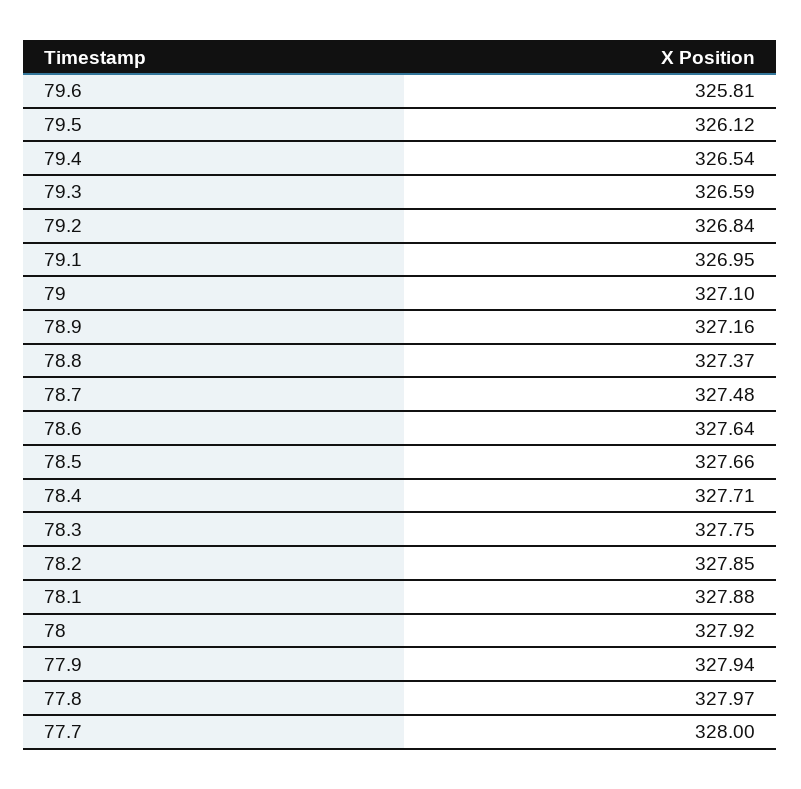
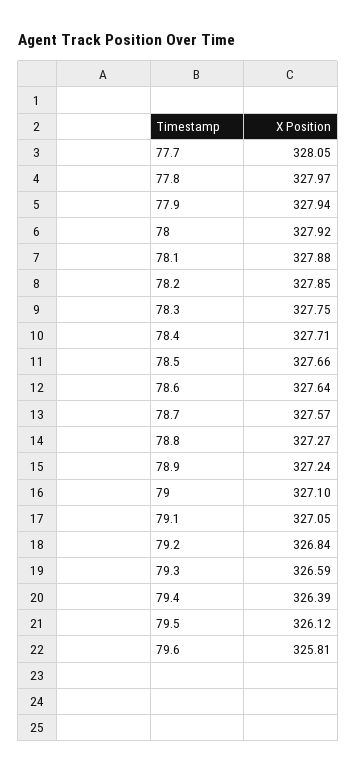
79.4: 326.54 -> 326.39
79.1: 326.95 -> 327.05
78.9: 327.16 -> 327.24
78.8: 327.37 -> 327.27
78.7: 327.48 -> 327.57
77.7: 328 -> 328.05

